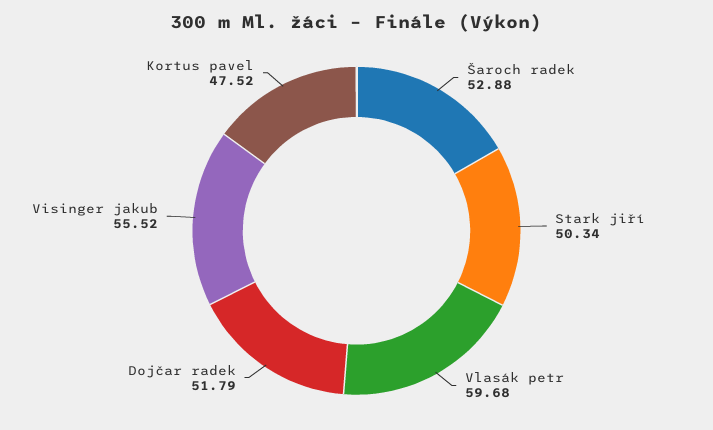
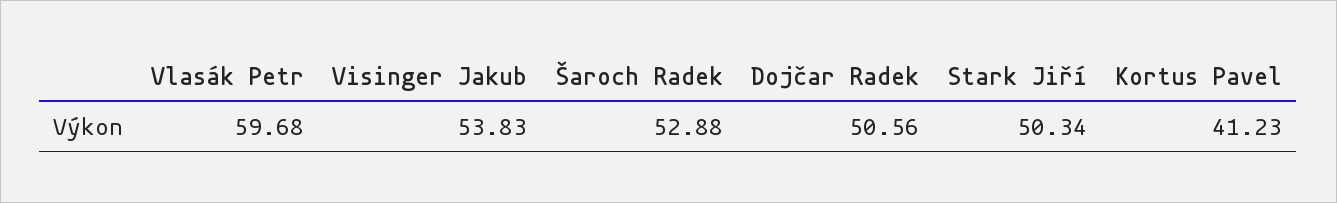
Dojčar radek: 51.79 -> 50.56
Visinger jakub: 55.52 -> 53.83
Kortus pavel: 47.52 -> 41.23

